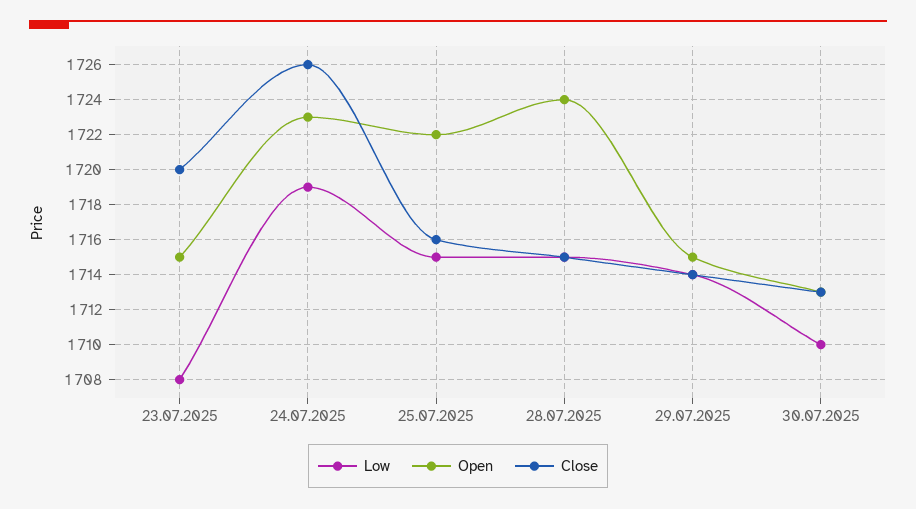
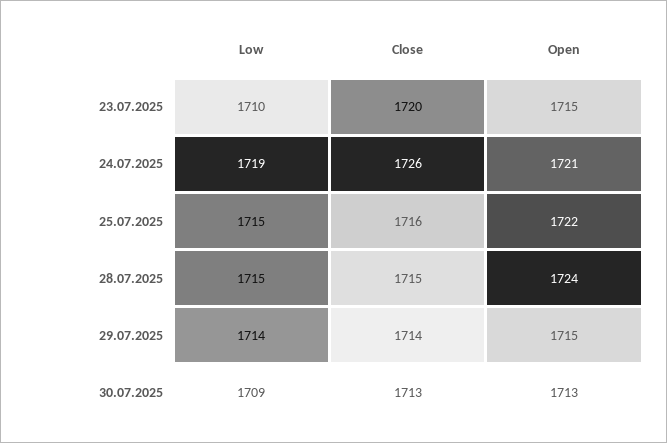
Low, 23.07.2025: 1708 -> 1710
Open, 24.07.2025: 1723 -> 1721
Low, 30.07.2025: 1710 -> 1709

